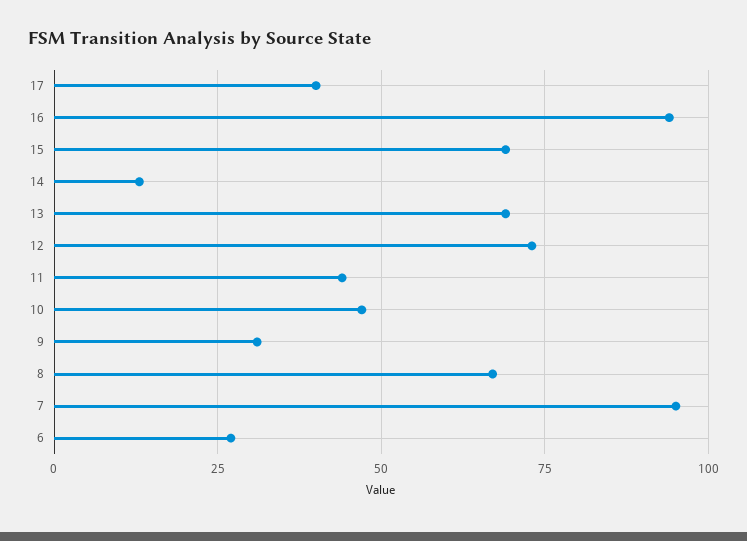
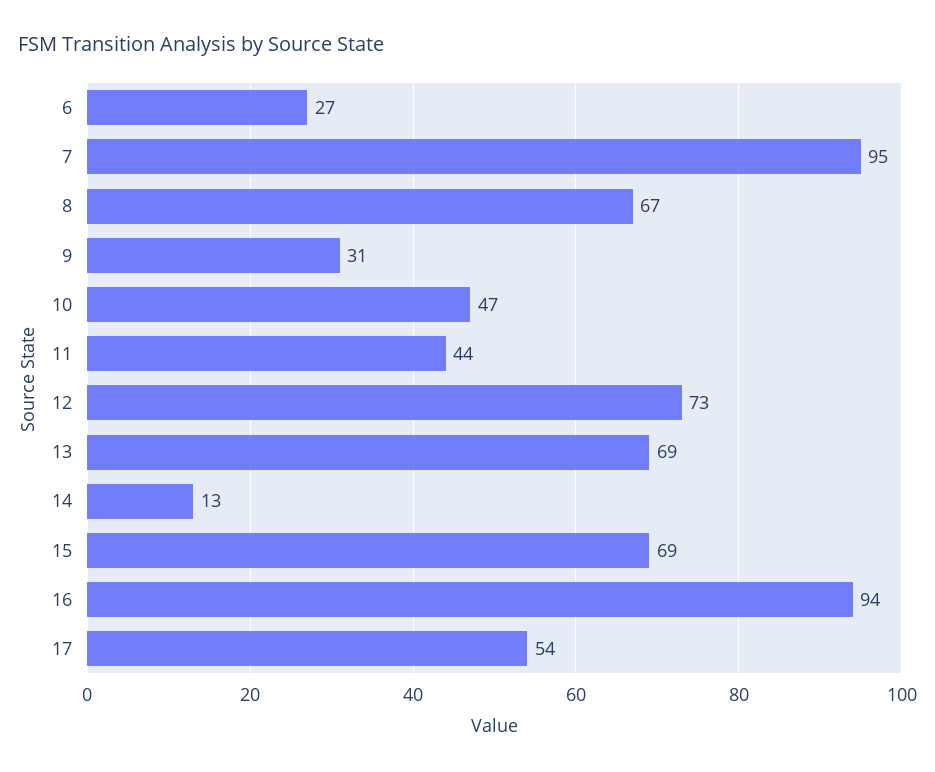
17: 40 -> 54

